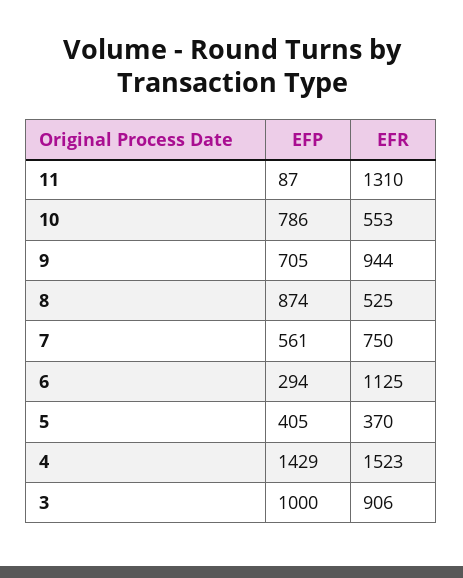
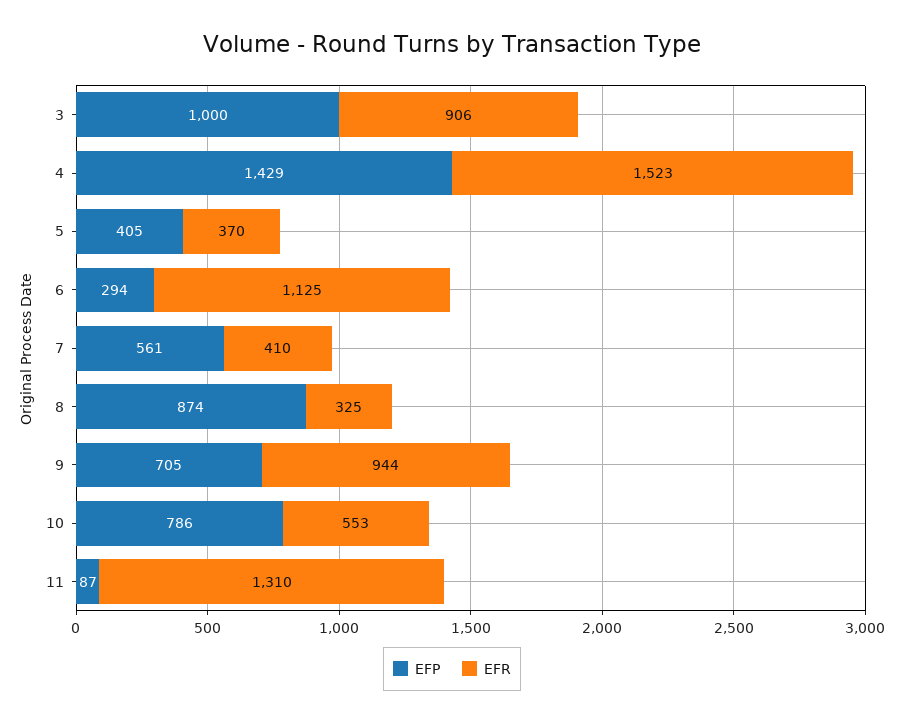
EFR, 8: 525 -> 325
EFR, 7: 750 -> 410

